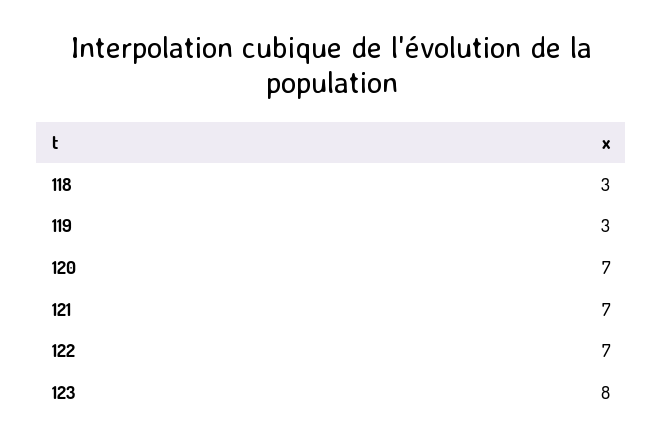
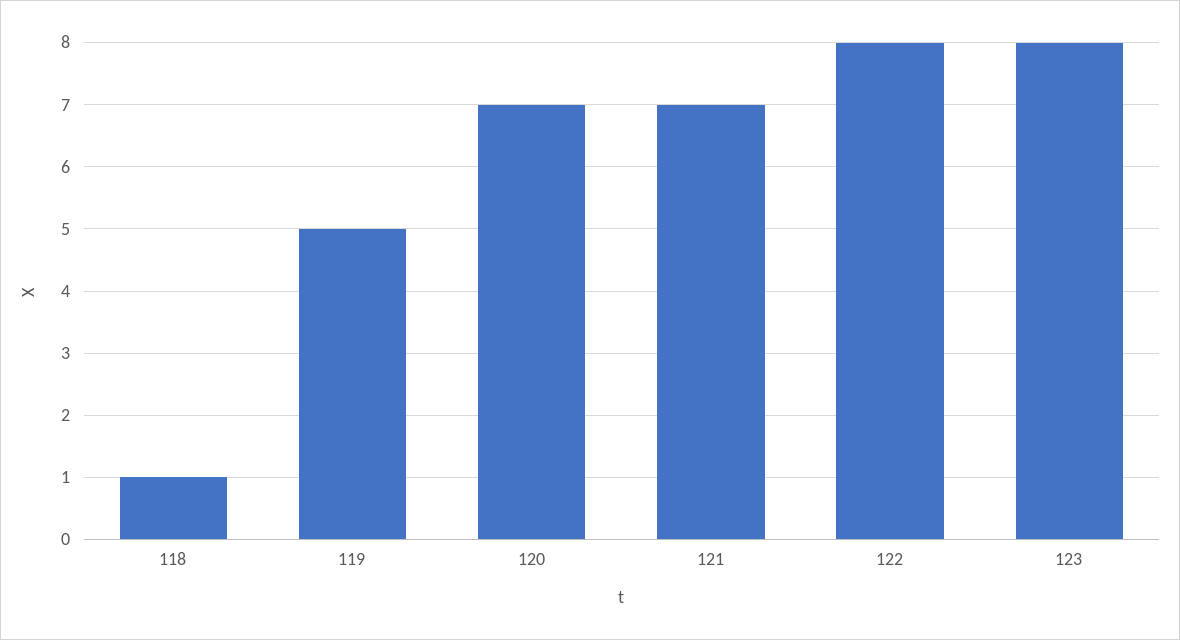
118: 3 -> 1
119: 3 -> 5
122: 7 -> 8

